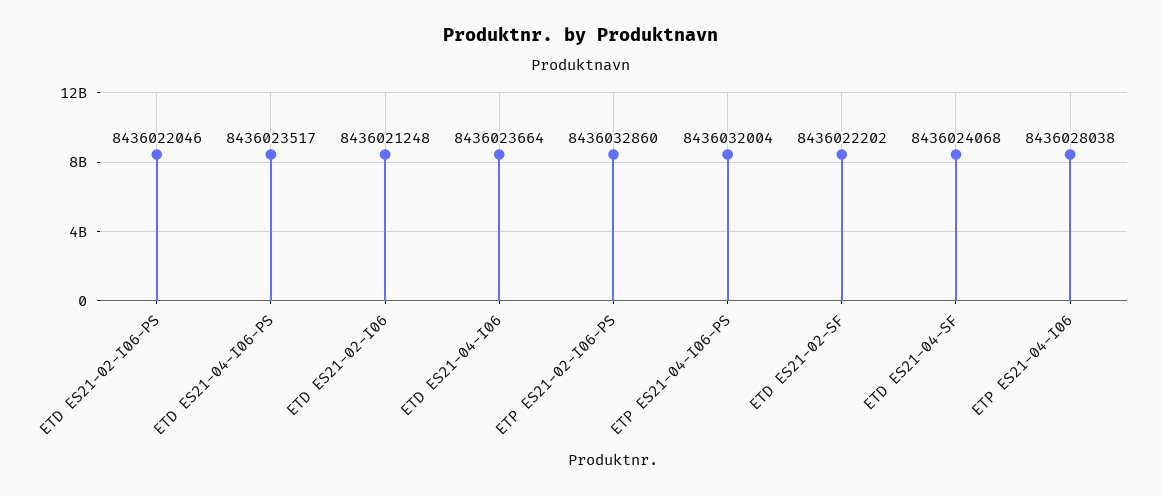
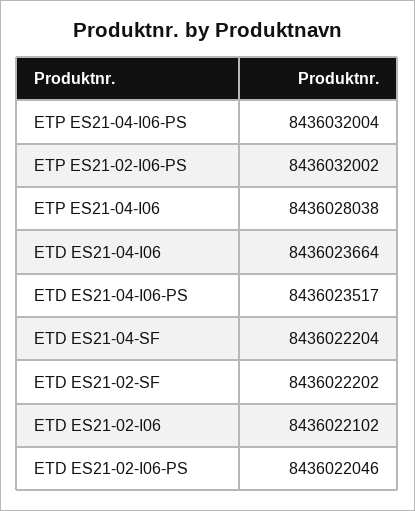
ETD ES21-02-I06: 8436021248 -> 8436022102
ETP ES21-02-I06-PS: 8436032860 -> 8436032002
ETD ES21-04-SF: 8436024068 -> 8436022204

